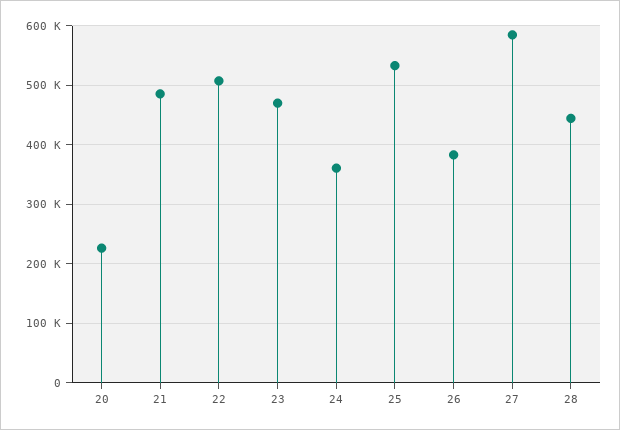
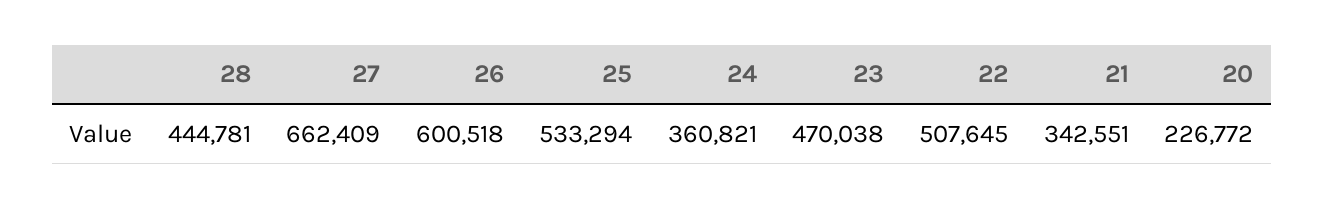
21: 480000 -> 342551
26: 380000 -> 600518
27: 580000 -> 662409

